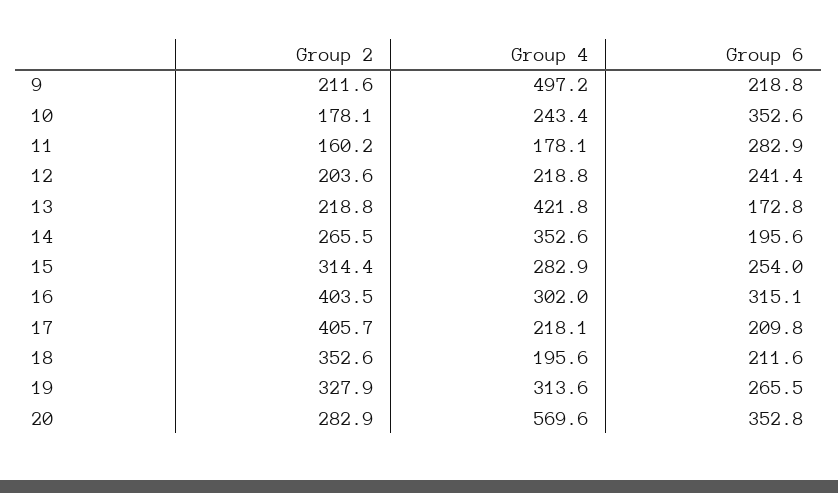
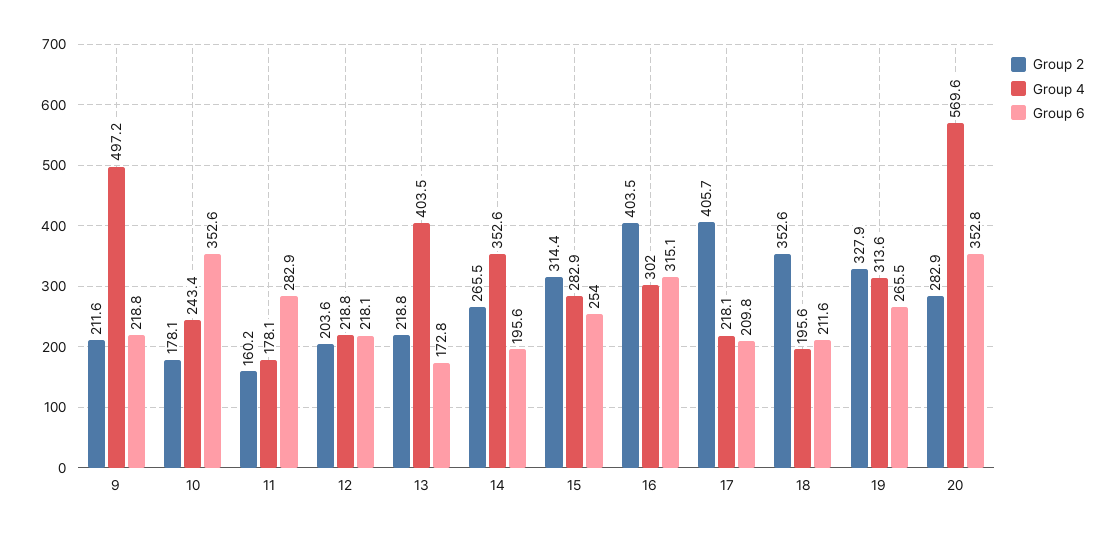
Group 6, 12: 241.4 -> 218.1
Group 4, 13: 421.8 -> 403.5

